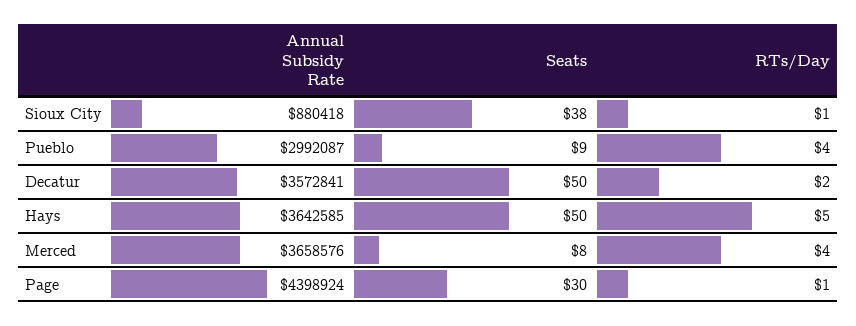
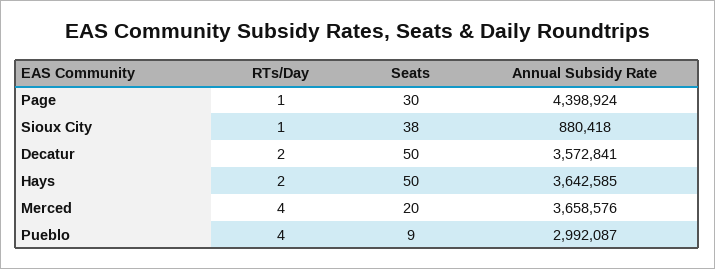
RTs/Day, Hays: 5 -> 2
Seats, Merced: 8 -> 20

